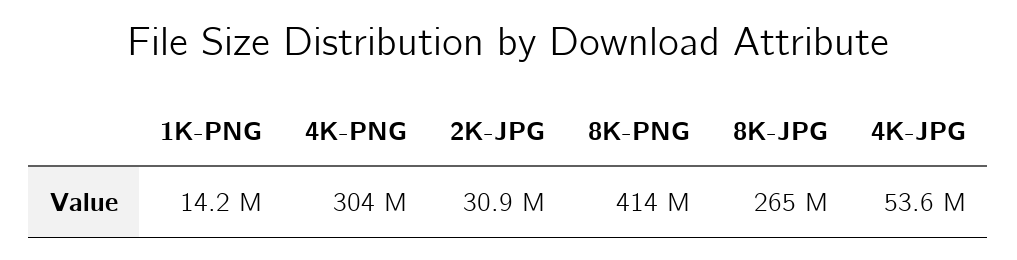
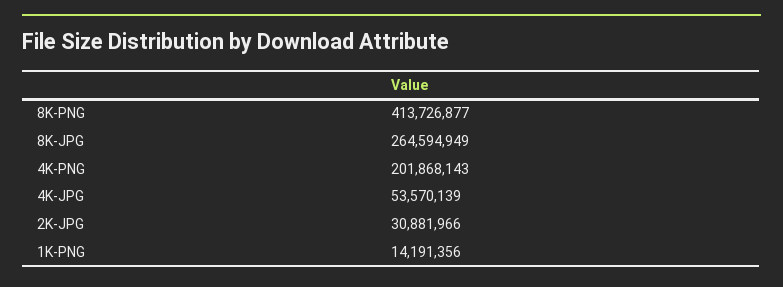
4K-PNG: 304000000 -> 201868143

